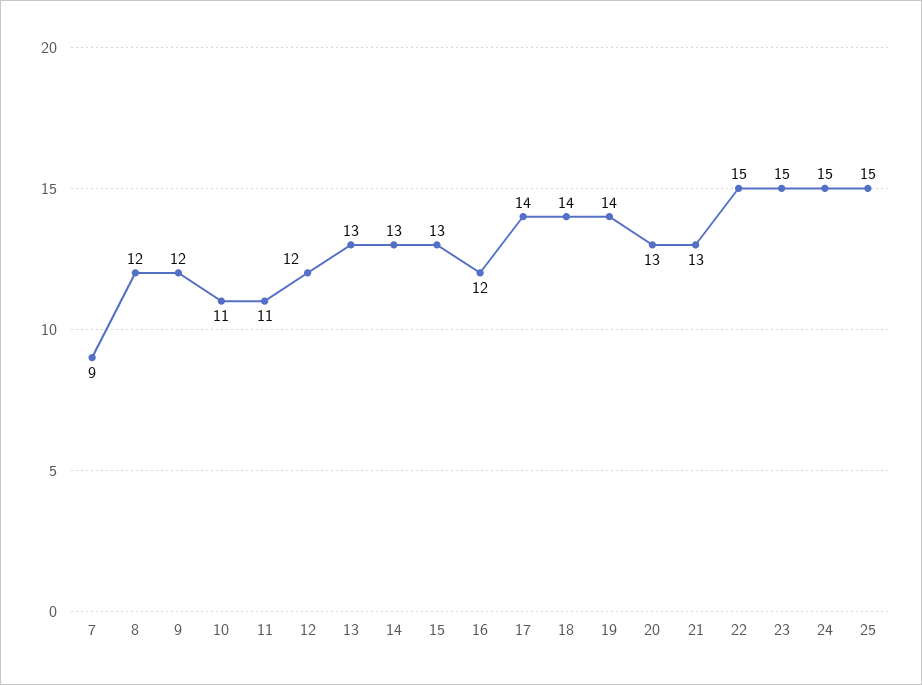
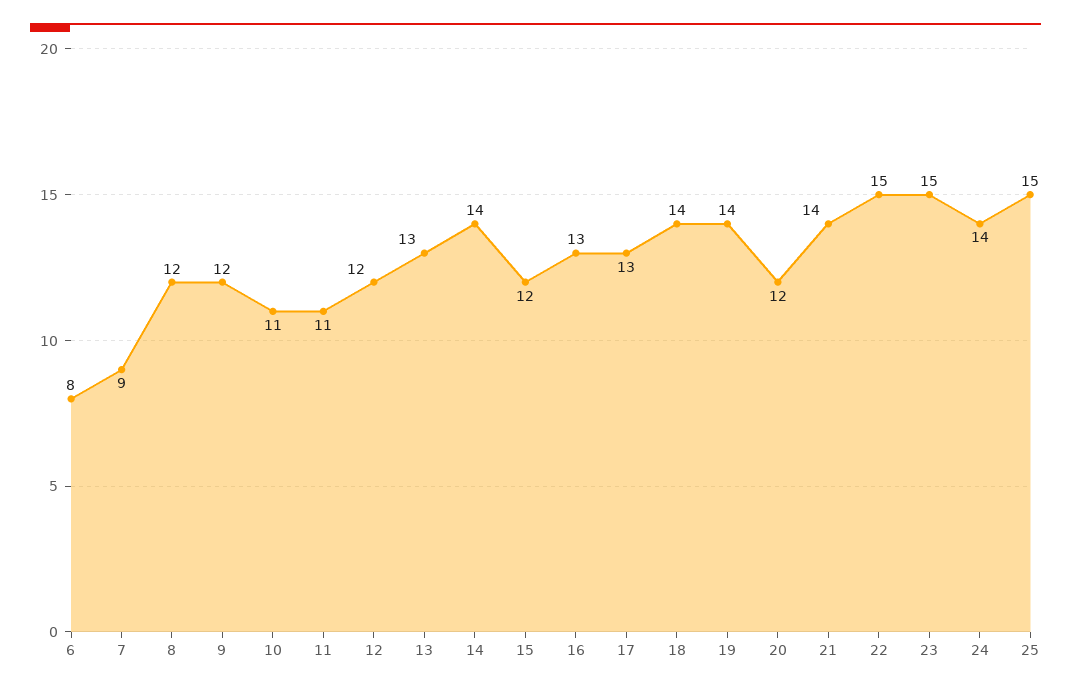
14: 13 -> 14
15: 13 -> 12
16: 12 -> 13
17: 14 -> 13
20: 13 -> 12
21: 13 -> 14
24: 15 -> 14
6: none -> 8

